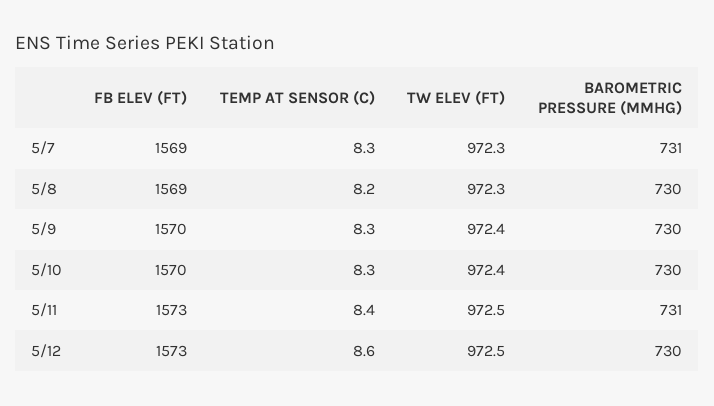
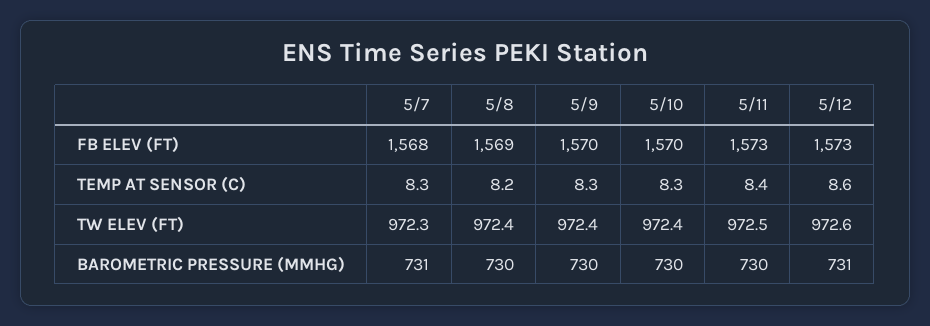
FB ELEV (FT), 5/7: 1569 -> 1568
TW ELEV (FT), 5/8: 972.3 -> 972.4
BAROMETRIC PRESSURE (MMHG), 5/11: 731 -> 730
TW ELEV (FT), 5/12: 972.5 -> 972.6
BAROMETRIC PRESSURE (MMHG), 5/12: 730 -> 731

